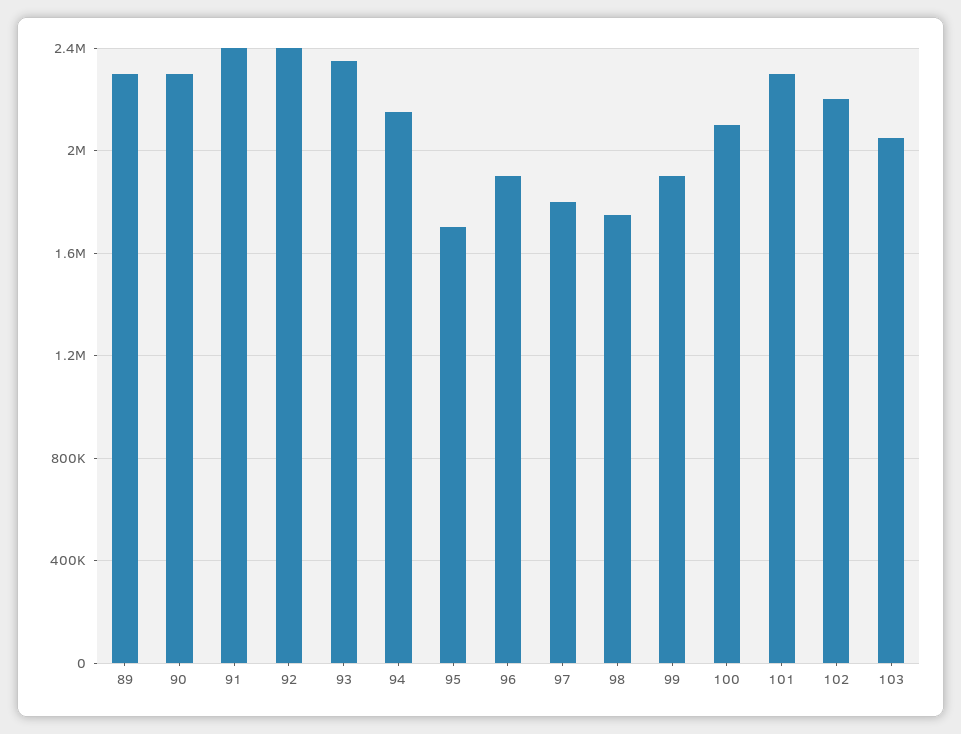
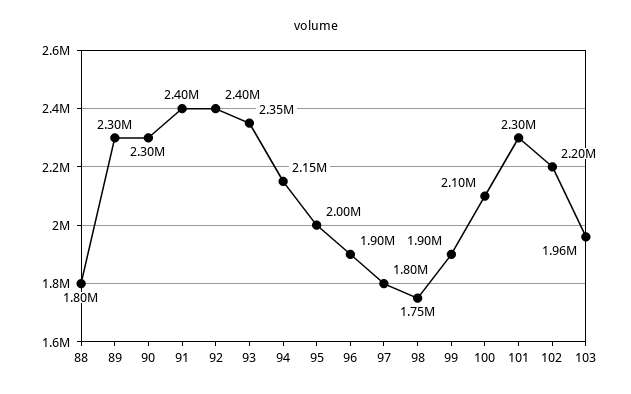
95: 1700000 -> 2000000
103: 2050000 -> 1960000
88: none -> 1800000

